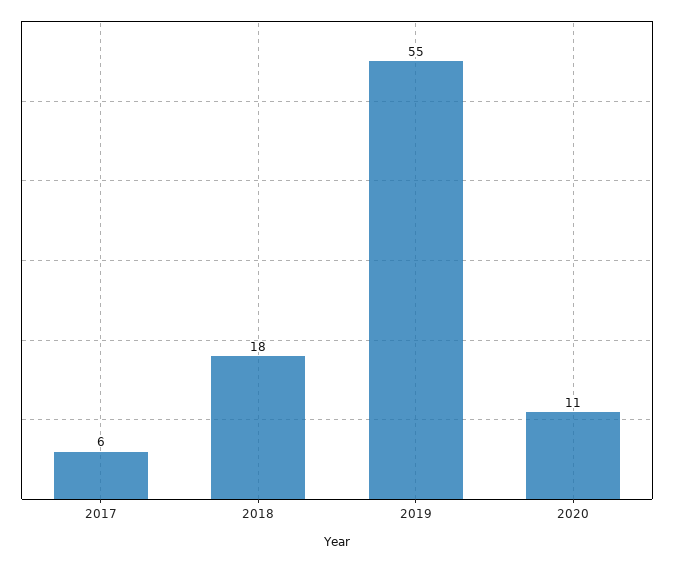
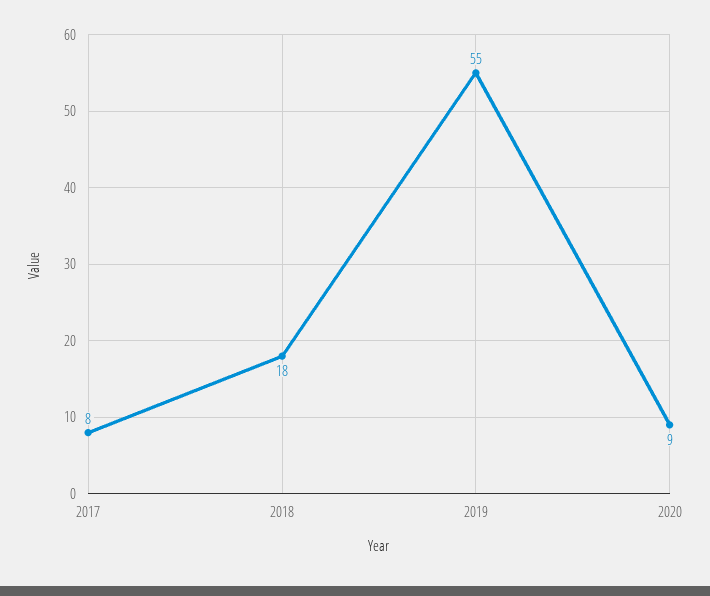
2017: 6 -> 8
2020: 11 -> 9

